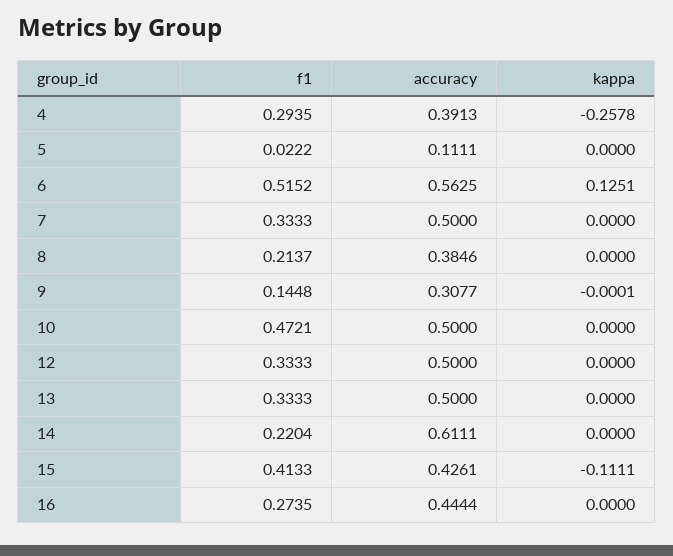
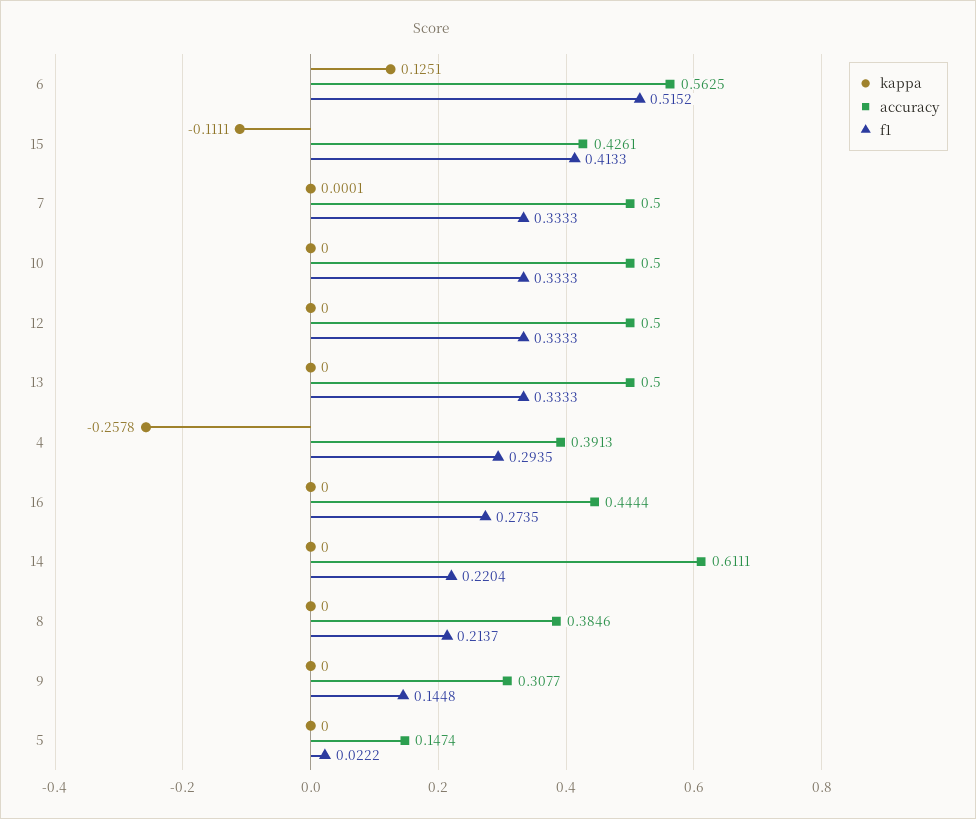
accuracy, 5: 0.1111 -> 0.1474
kappa, 7: 0 -> 0.0001
kappa, 9: -0.0001 -> 0
f1, 10: 0.4721 -> 0.3333

